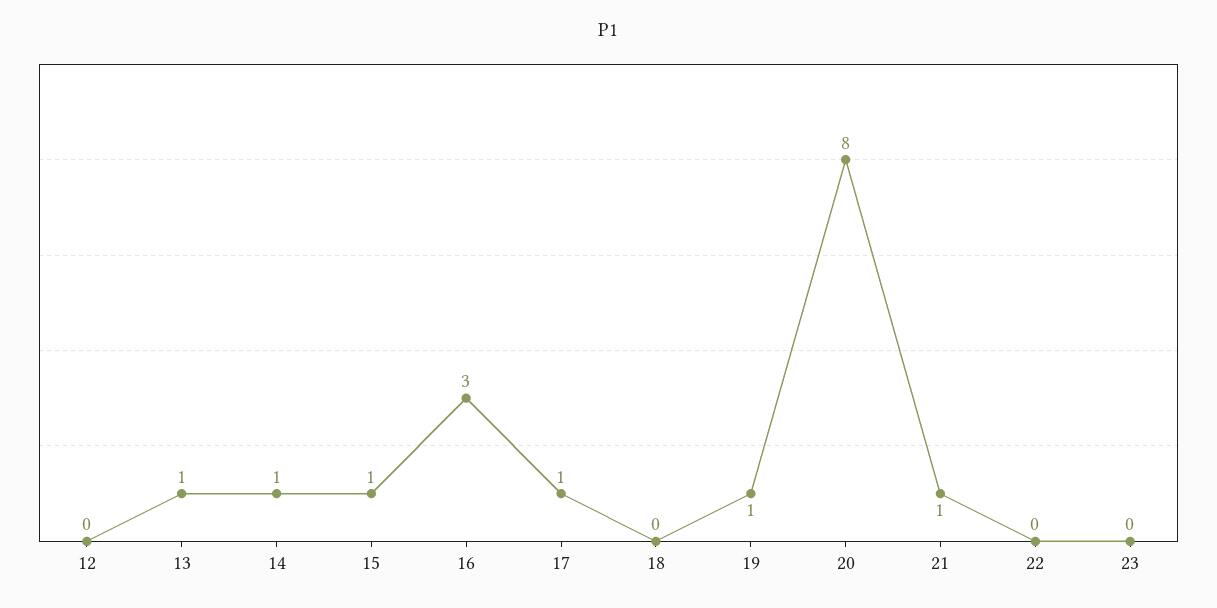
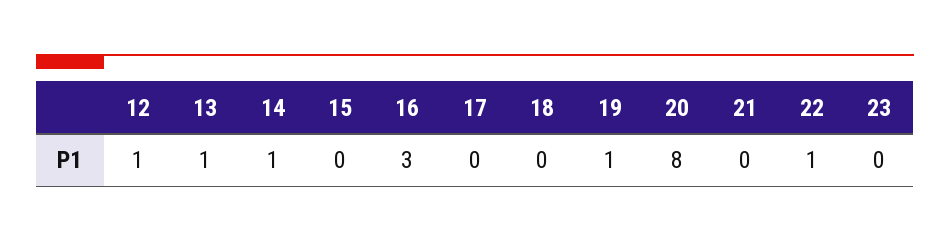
12: 0 -> 1
15: 1 -> 0
17: 1 -> 0
21: 1 -> 0
22: 0 -> 1

